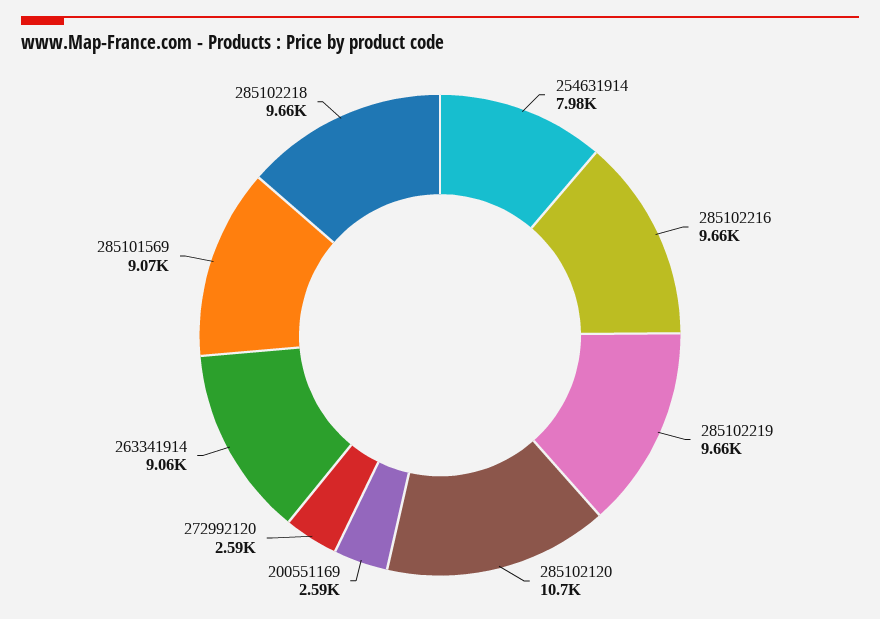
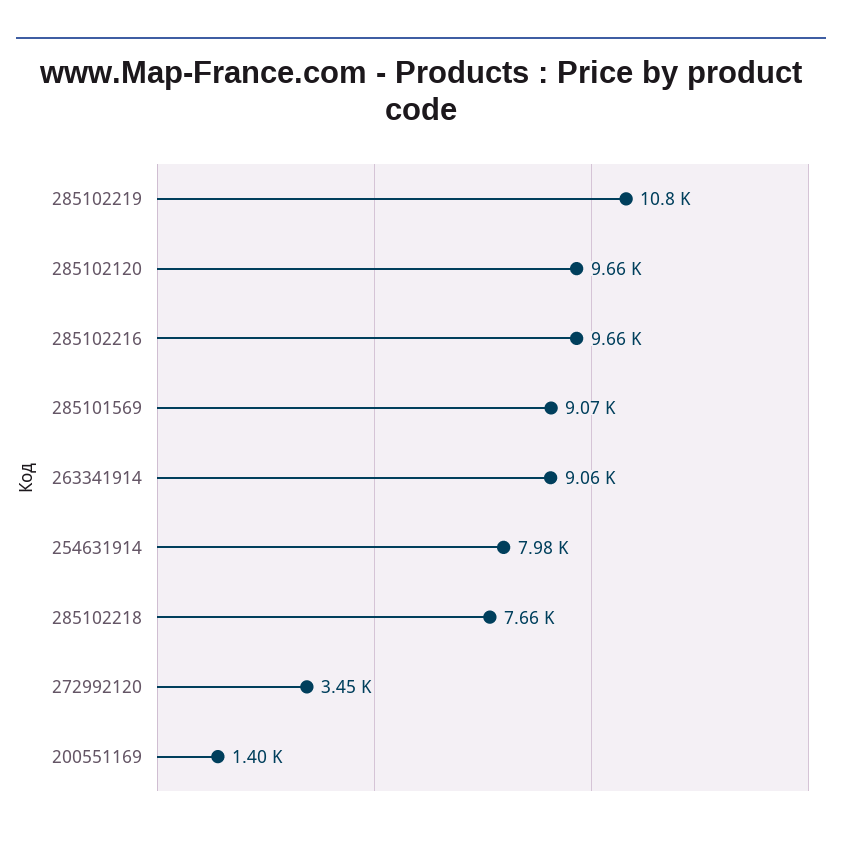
285102219: 9660 -> 10800
285102120: 10700 -> 9660
200551169: 2590 -> 1400
272992120: 2590 -> 3450
285102218: 9660 -> 7660

